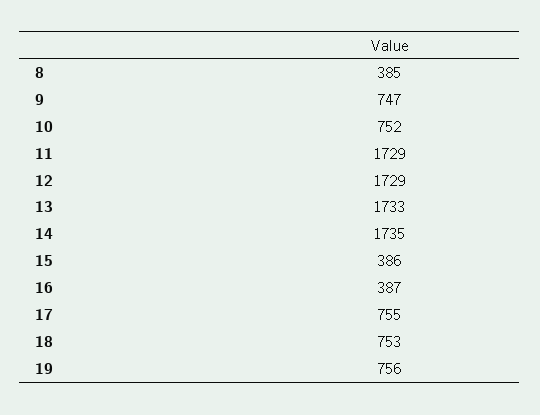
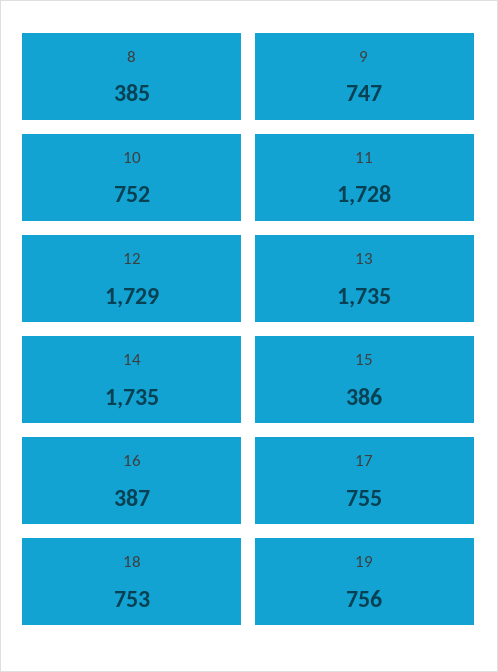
11: 1729 -> 1728
13: 1733 -> 1735

